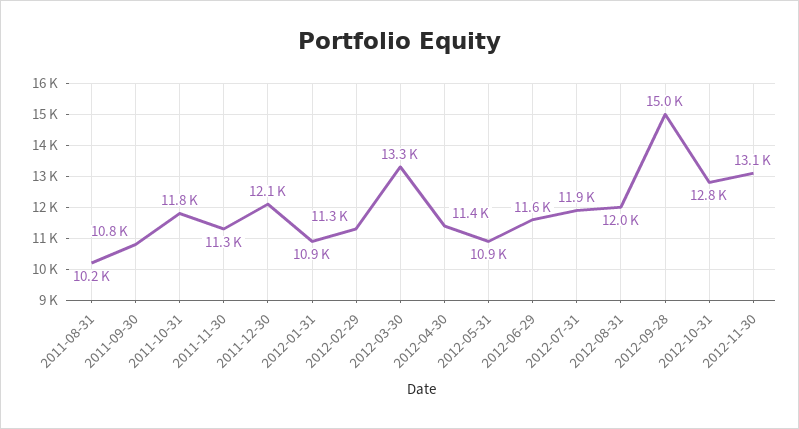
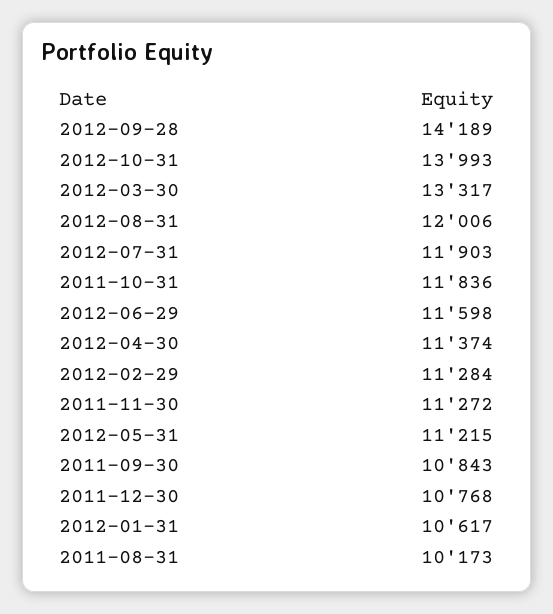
2011-12-30: 12100 -> 10768
2012-01-31: 10900 -> 10617
2012-05-31: 10900 -> 11215
2012-09-28: 15000 -> 14189
2012-10-31: 12800 -> 13993
2012-11-30: 13100 -> none

